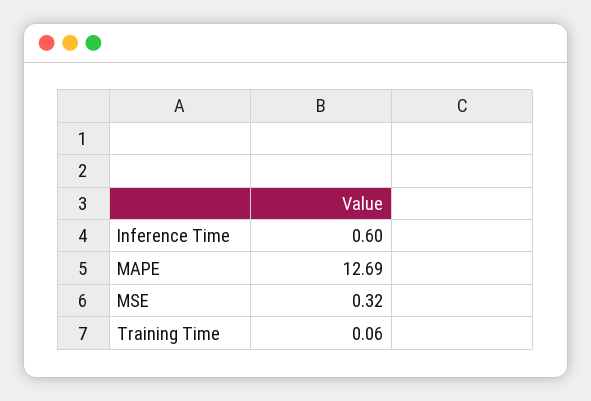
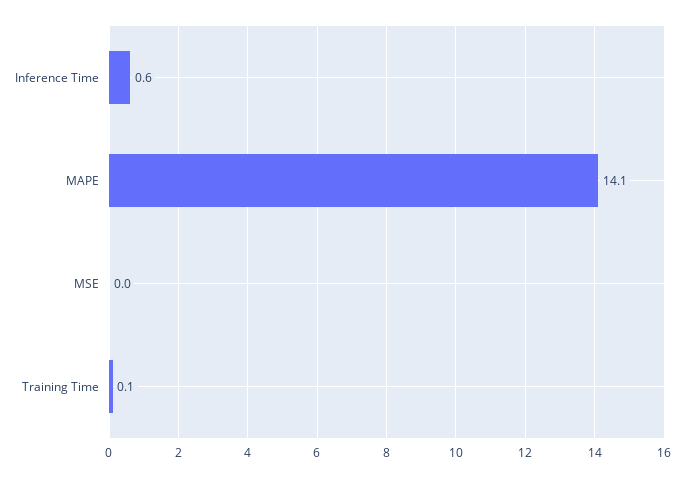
MAPE: 12.69 -> 14.1
MSE: 0.32 -> 0

